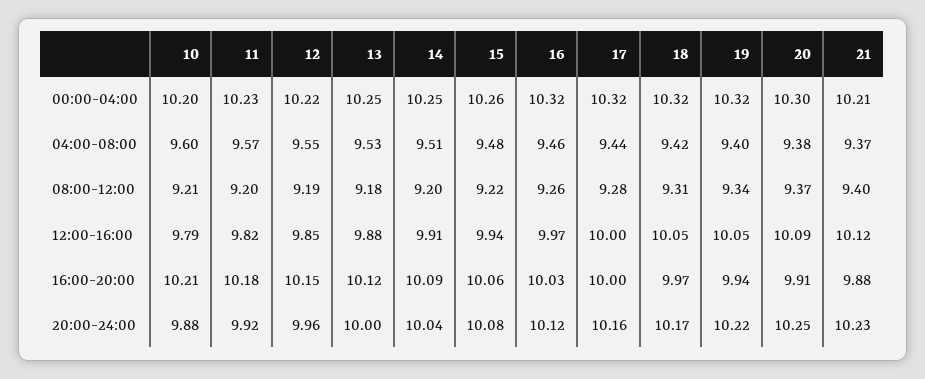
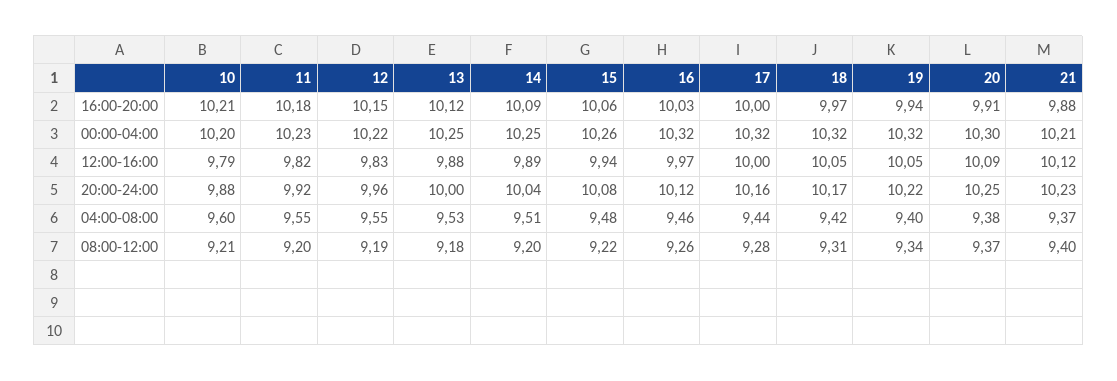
11, 04:00-08:00: 9.57 -> 9.55
12, 12:00-16:00: 9.85 -> 9.83
14, 12:00-16:00: 9.91 -> 9.89

